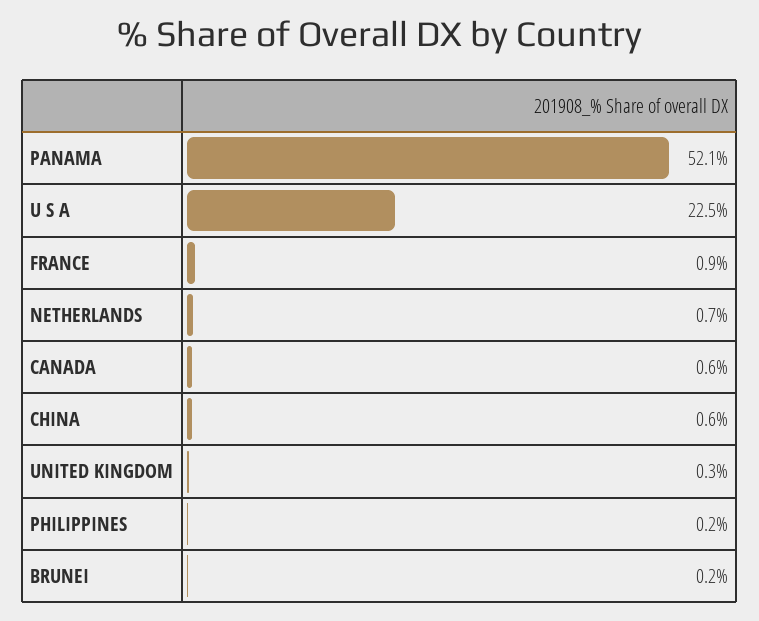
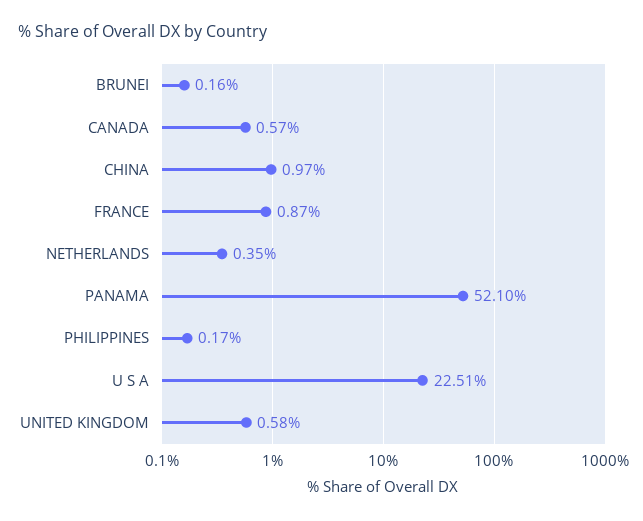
NETHERLANDS: 0.7 -> 0.35
CHINA: 0.6 -> 0.97
UNITED KINGDOM: 0.3 -> 0.58

